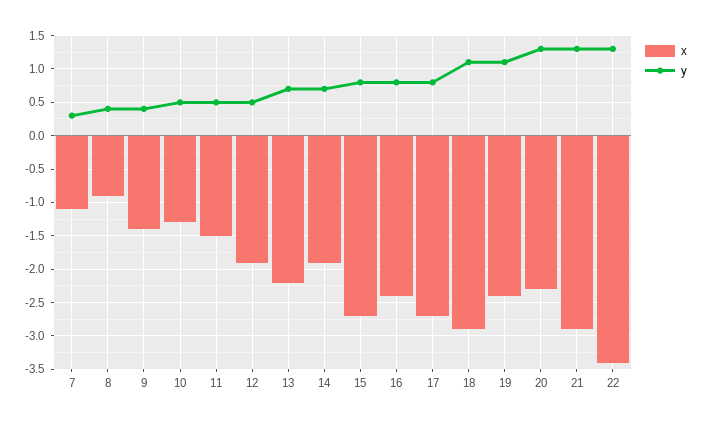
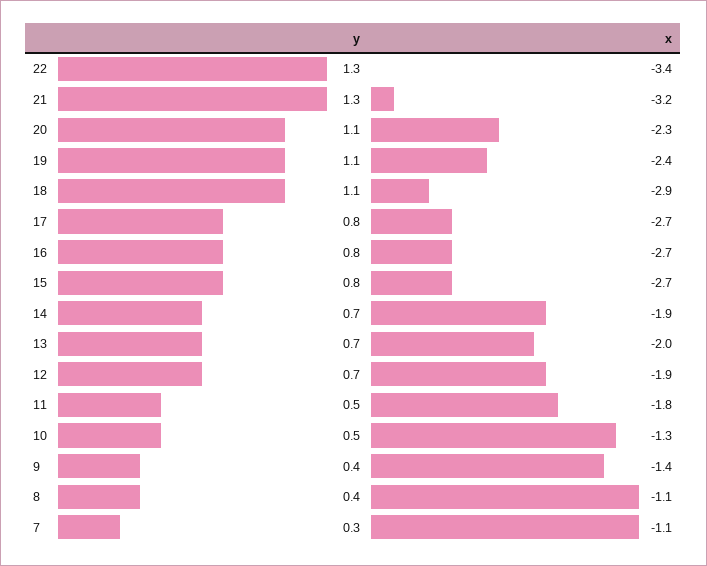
x, 8: -0.9 -> -1.1
x, 11: -1.5 -> -1.8
y, 12: 0.5 -> 0.7
x, 13: -2.2 -> -2
x, 16: -2.4 -> -2.7
y, 20: 1.3 -> 1.1
x, 21: -2.9 -> -3.2

